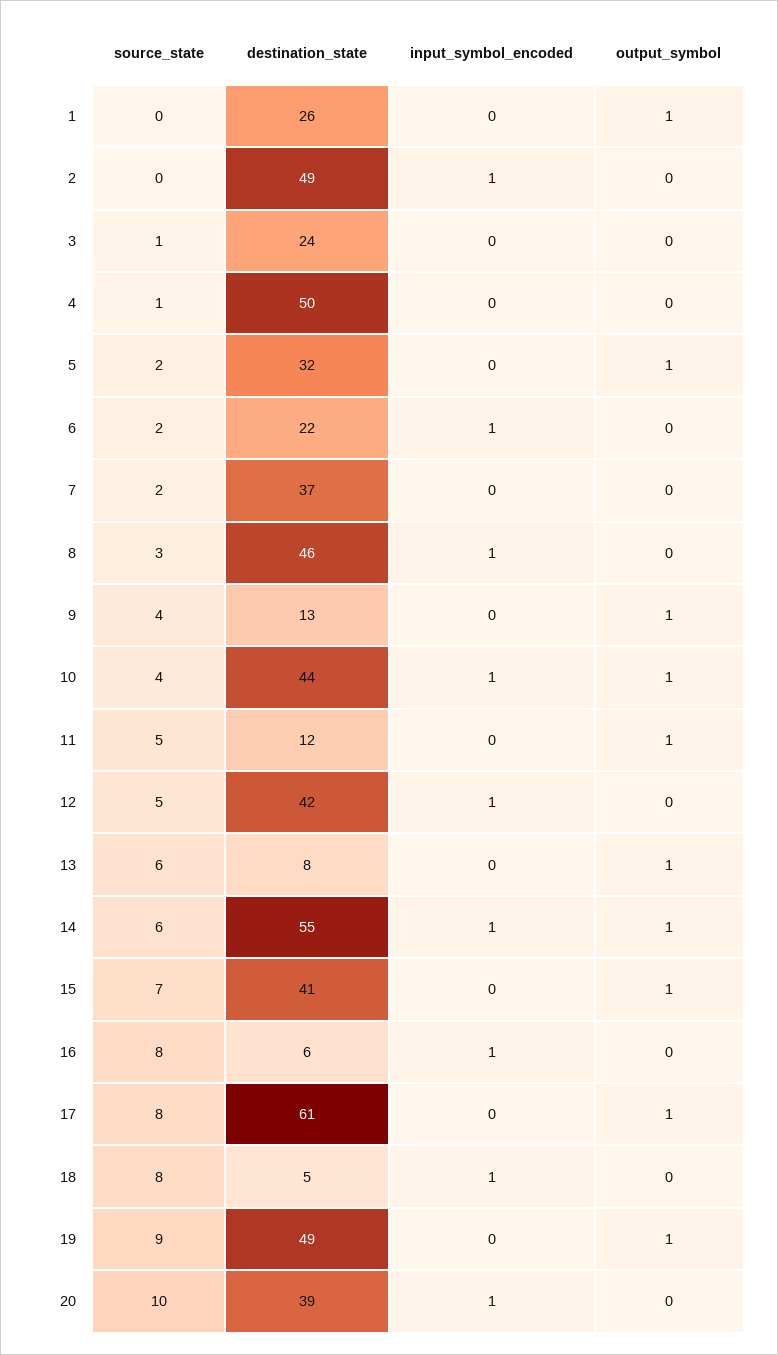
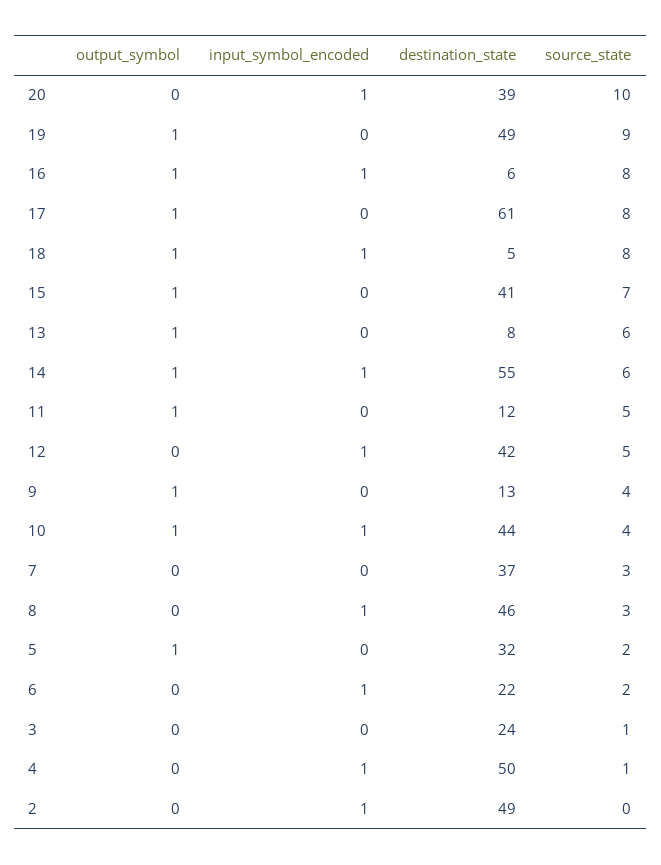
source_state, 1: 0 -> none
destination_state, 1: 26 -> none
input_symbol_encoded, 1: 0 -> none
output_symbol, 1: 1 -> none
input_symbol_encoded, 4: 0 -> 1
source_state, 7: 2 -> 3
output_symbol, 16: 0 -> 1
output_symbol, 18: 0 -> 1

